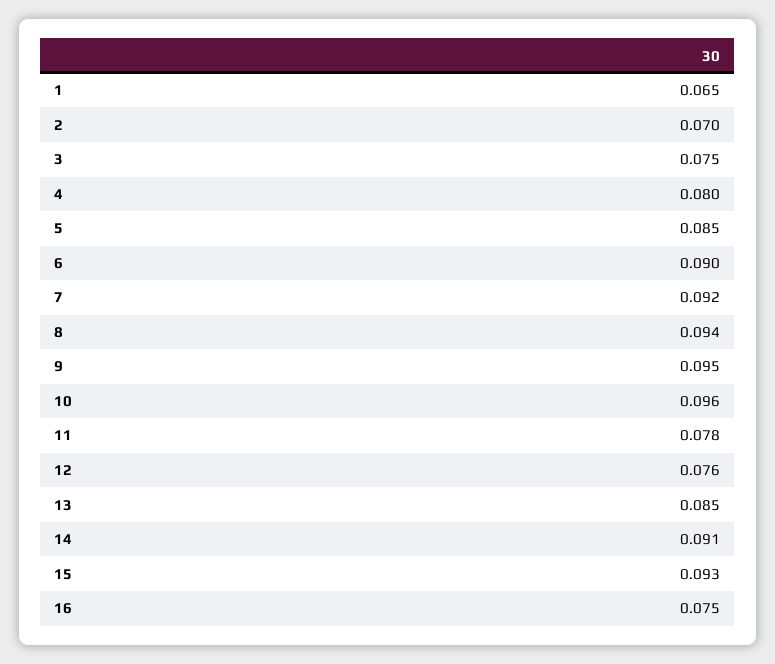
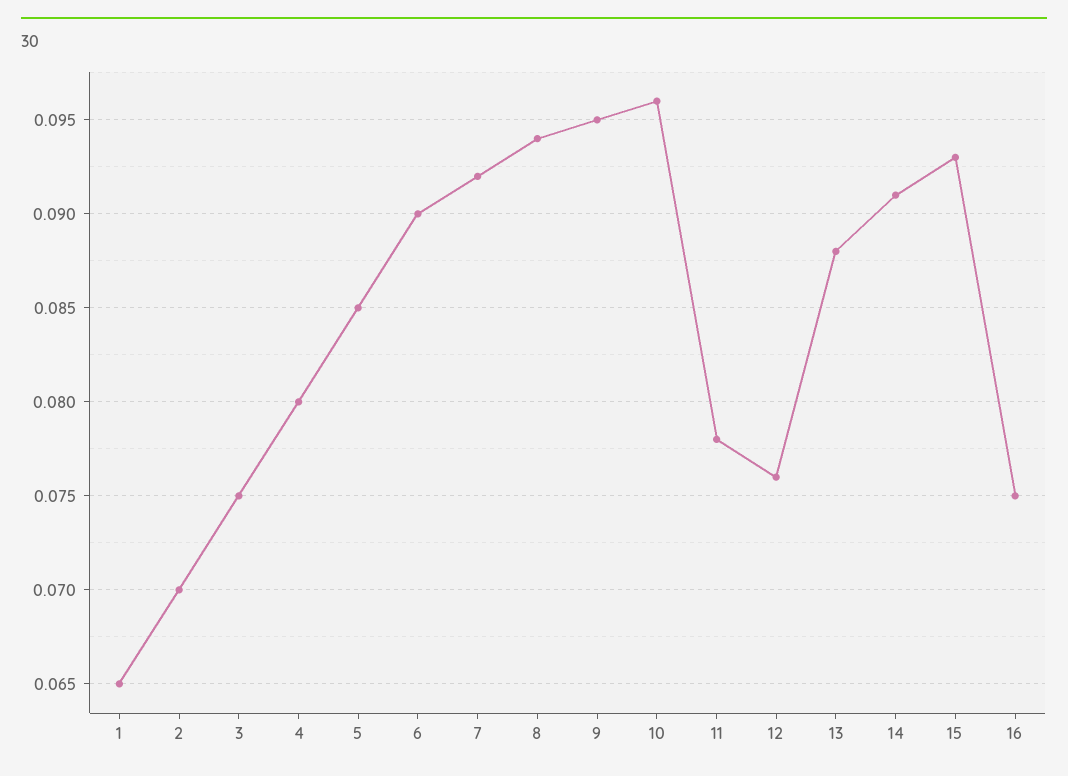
13: 0.085 -> 0.088

